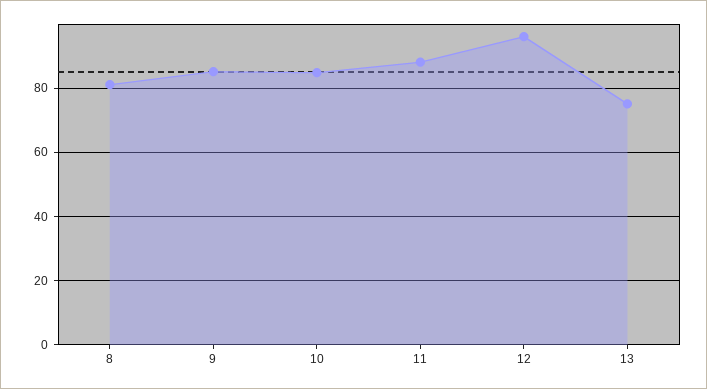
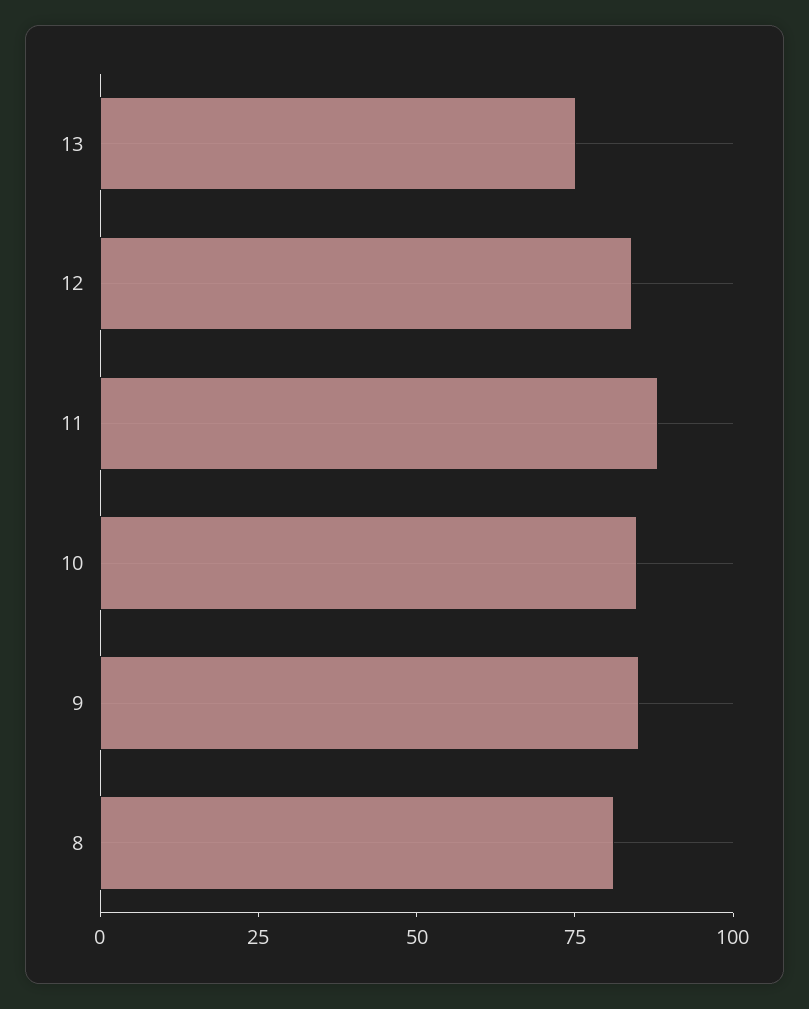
12: 96 -> 85

